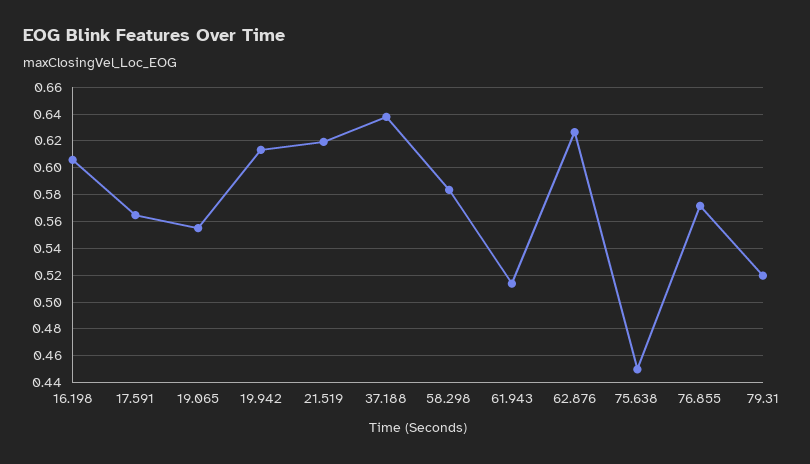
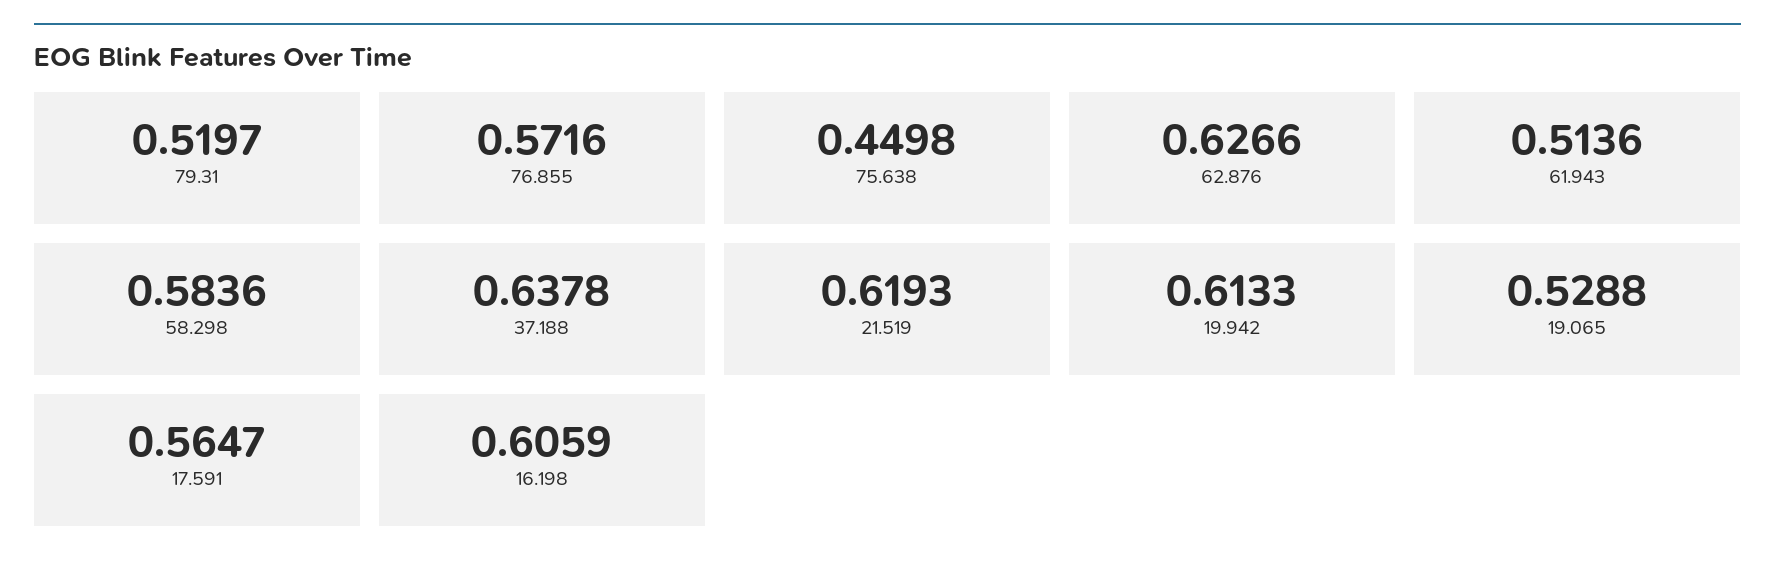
19.065: 0.555 -> 0.5288

